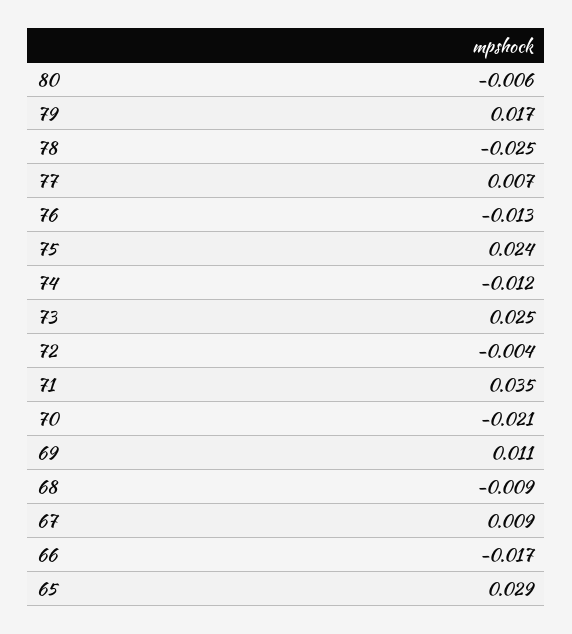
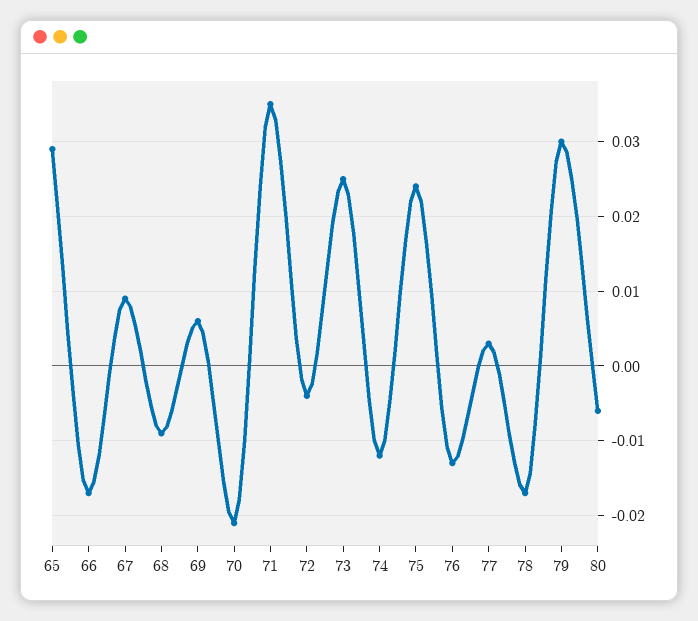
79: 0.017 -> 0.03
78: -0.025 -> -0.017
77: 0.007 -> 0.003
69: 0.011 -> 0.006

